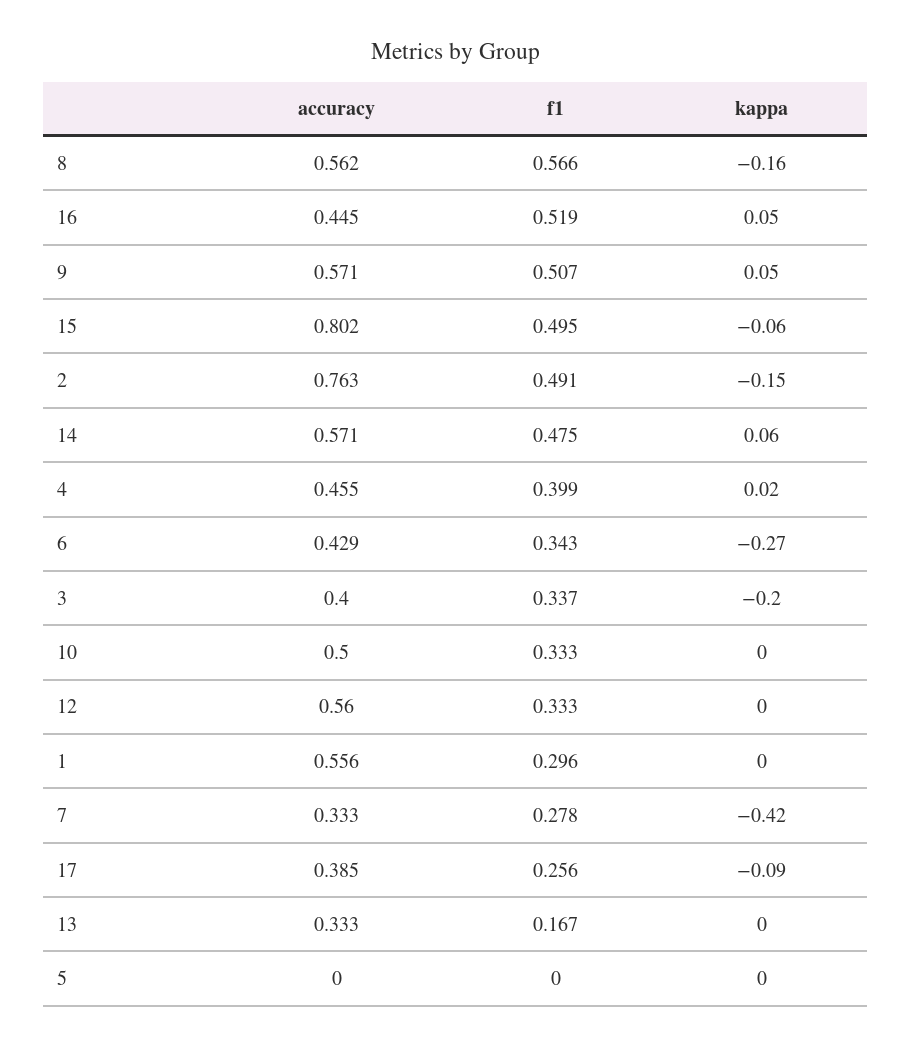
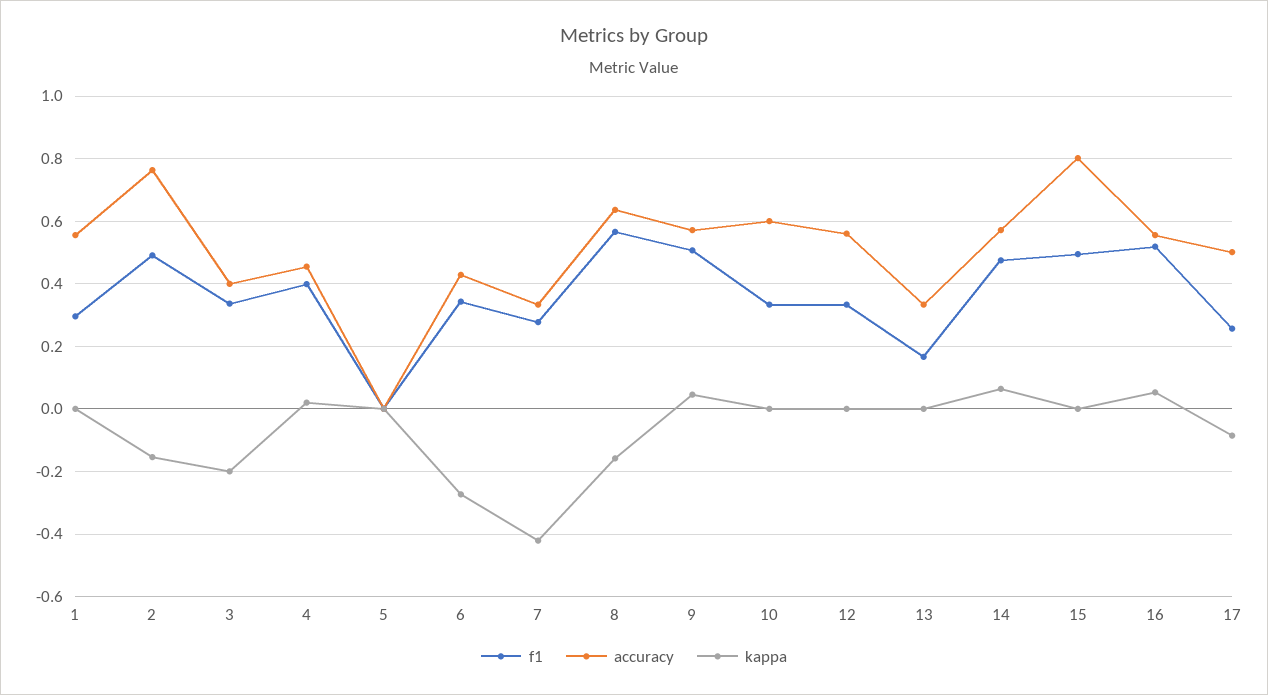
accuracy, 8: 0.562 -> 0.64
accuracy, 16: 0.445 -> 0.56
kappa, 15: -0.06 -> 0
accuracy, 10: 0.5 -> 0.6
accuracy, 17: 0.385 -> 0.5

